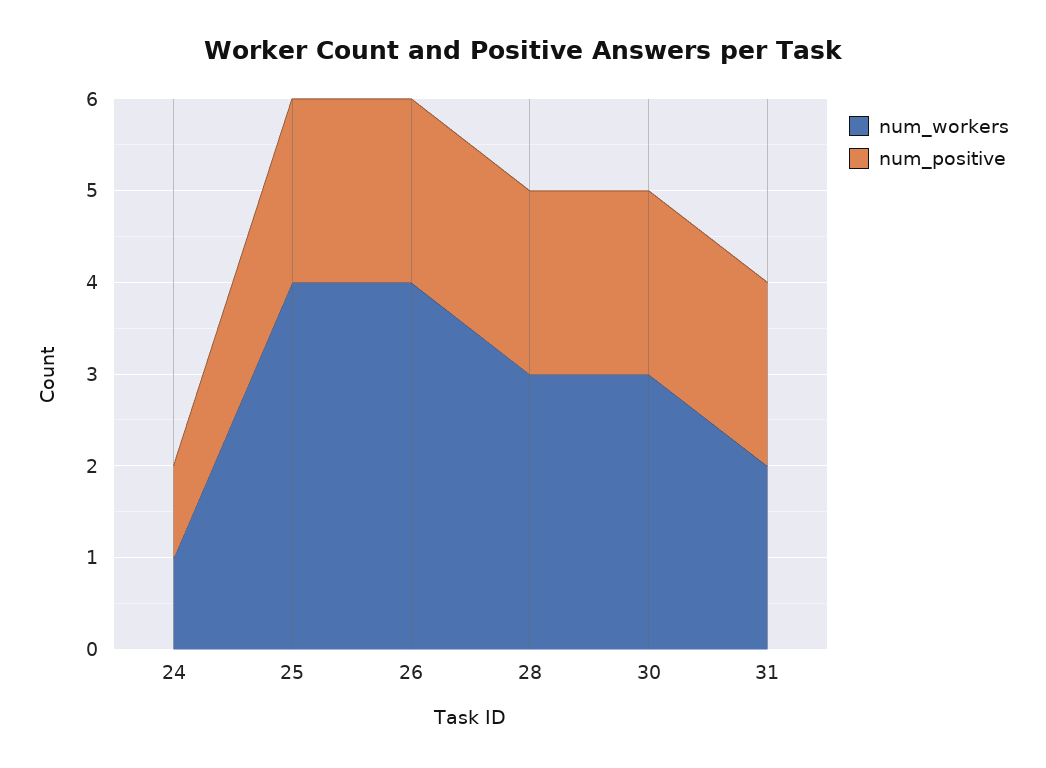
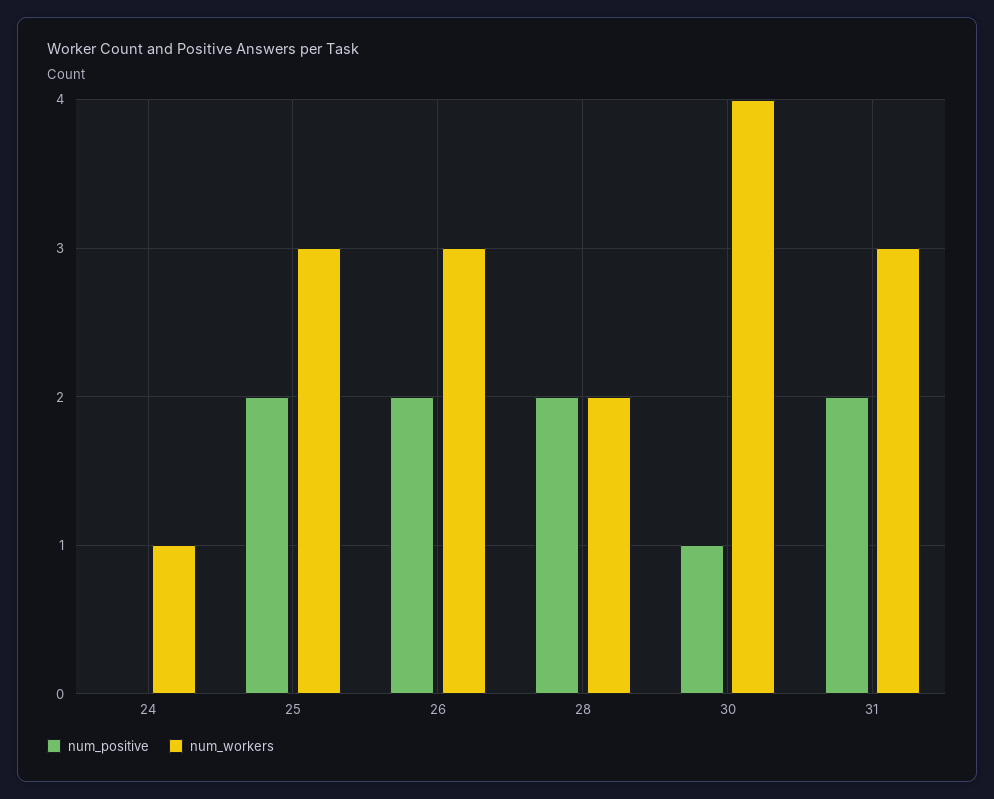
num_positive, 24: 1 -> 0
num_workers, 25: 4 -> 3
num_workers, 26: 4 -> 3
num_workers, 28: 3 -> 2
num_workers, 30: 3 -> 4
num_positive, 30: 2 -> 1
num_workers, 31: 2 -> 3

